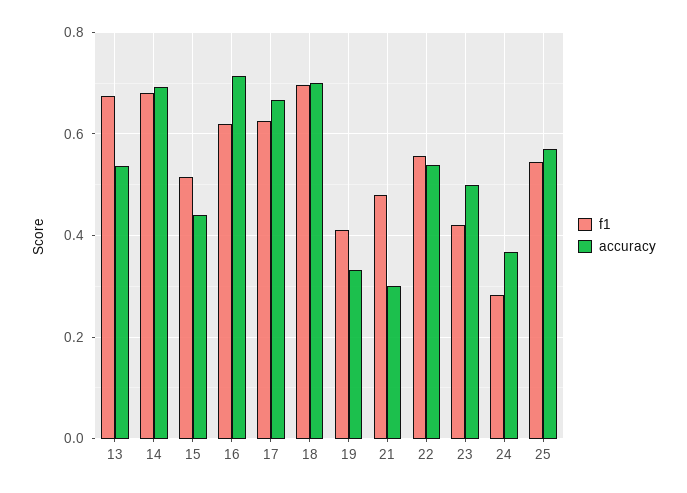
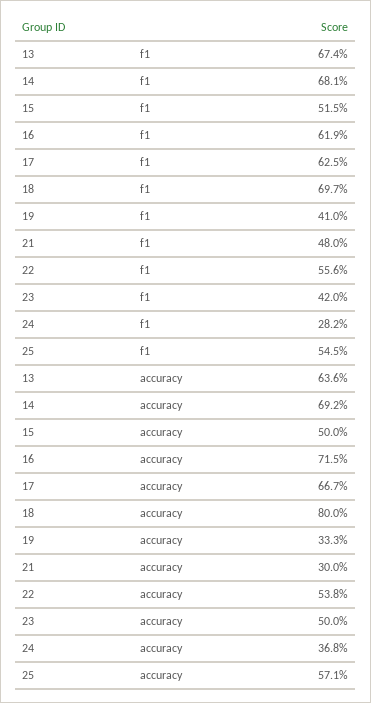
accuracy, 13: 0.54 -> 0.636
accuracy, 15: 0.44 -> 0.5
accuracy, 18: 0.7 -> 0.8

